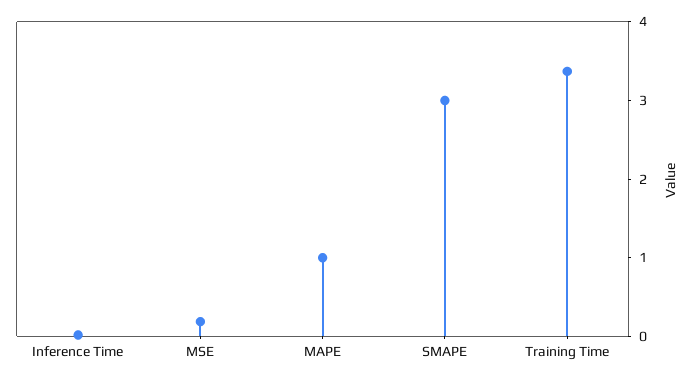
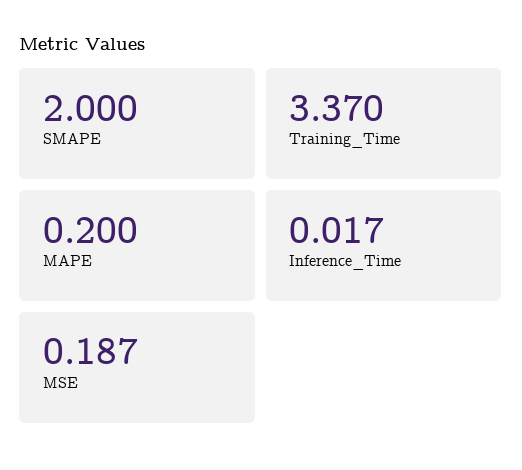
MAPE: 1 -> 0.2
SMAPE: 3 -> 2

